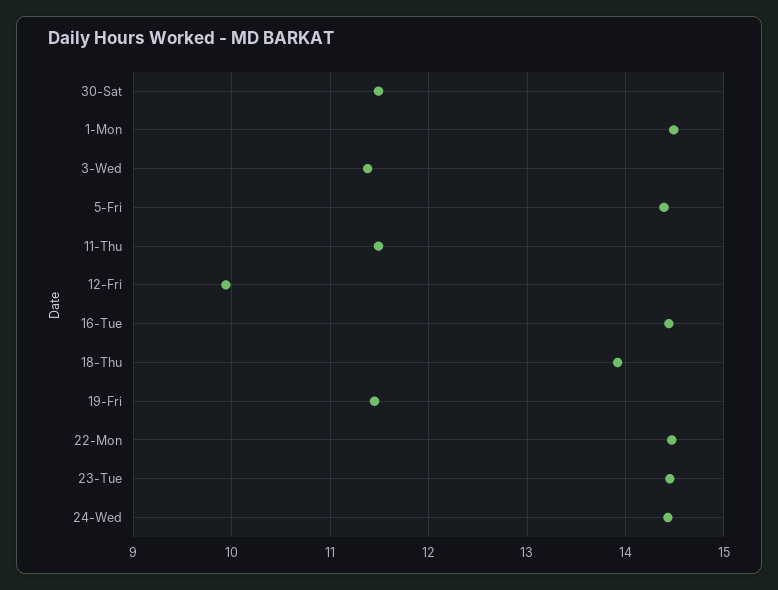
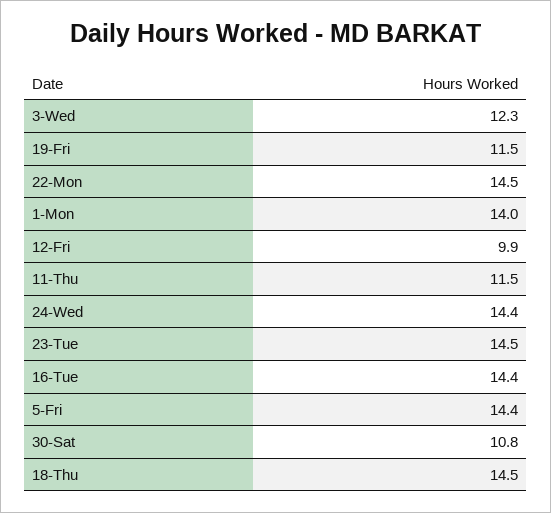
30-Sat: 11.5 -> 10.8
1-Mon: 14.5 -> 14
3-Wed: 11.4 -> 12.3
18-Thu: 13.9 -> 14.5

